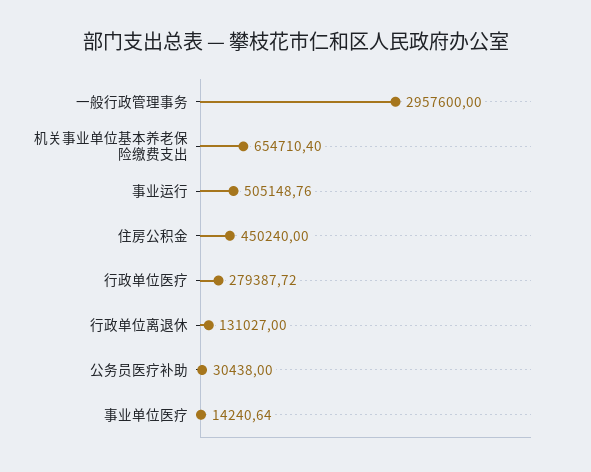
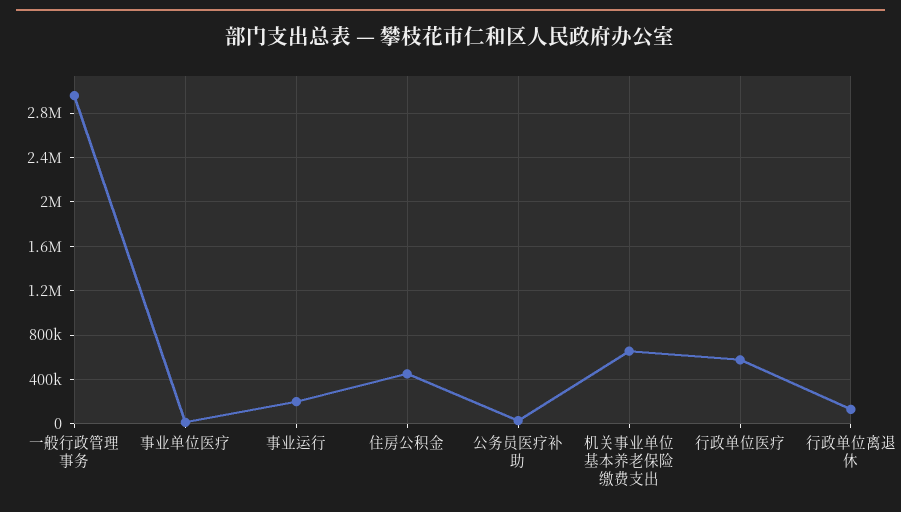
事业运行: 505148.76 -> 200000
行政单位医疗: 279387.72 -> 600000

